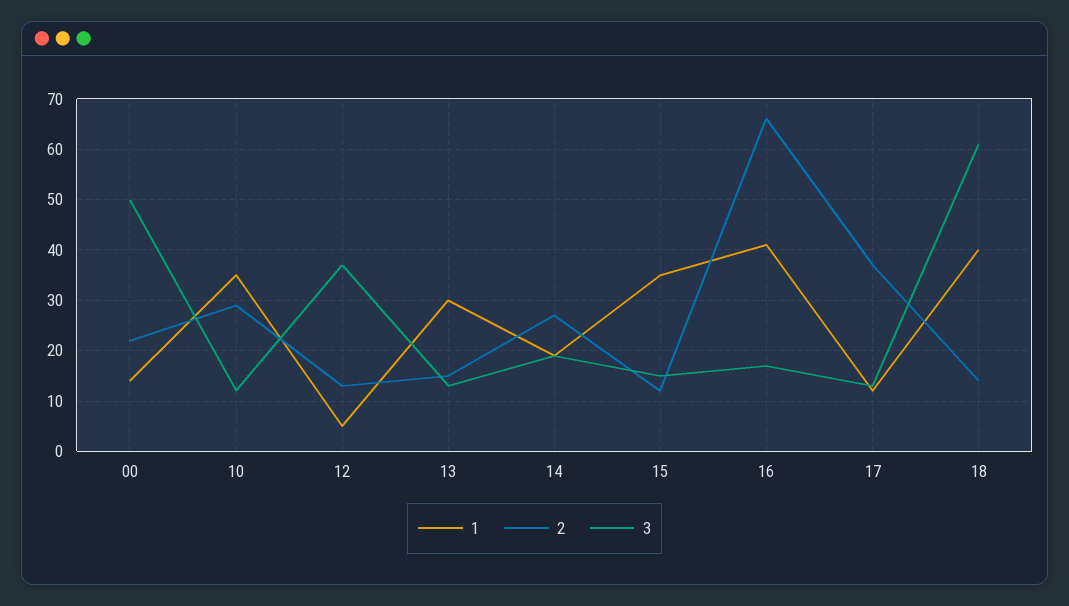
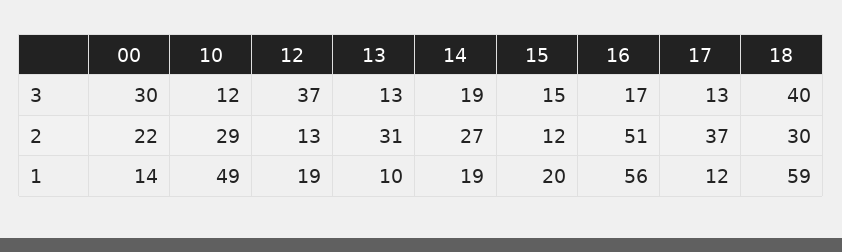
3, 00: 50 -> 30
1, 10: 35 -> 49
1, 12: 5 -> 19
1, 13: 30 -> 10
2, 13: 15 -> 31
1, 15: 35 -> 20
1, 16: 40 -> 56
2, 16: 65 -> 51
1, 18: 40 -> 59
2, 18: 15 -> 30
3, 18: 60 -> 40

